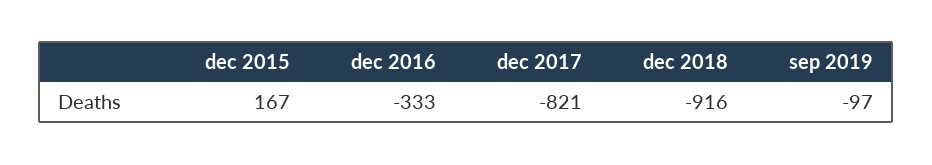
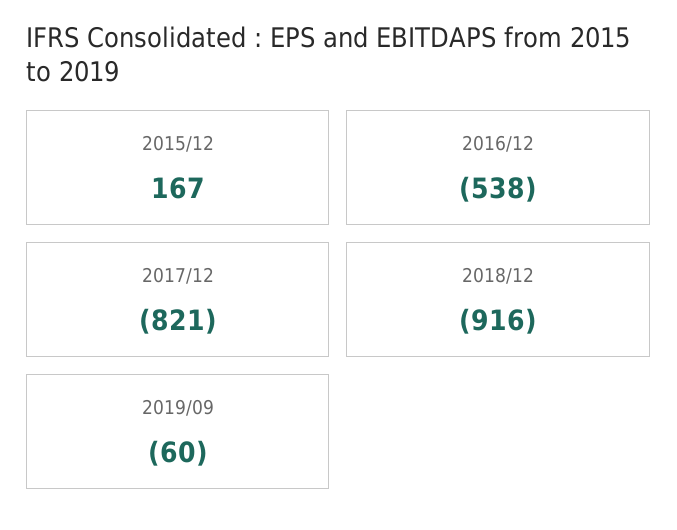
dec 2016: -333 -> -538
sep 2019: -97 -> -60

